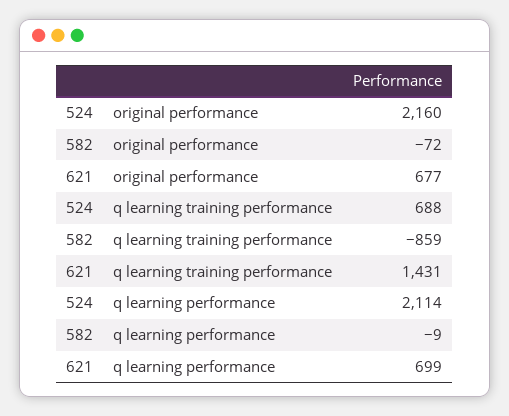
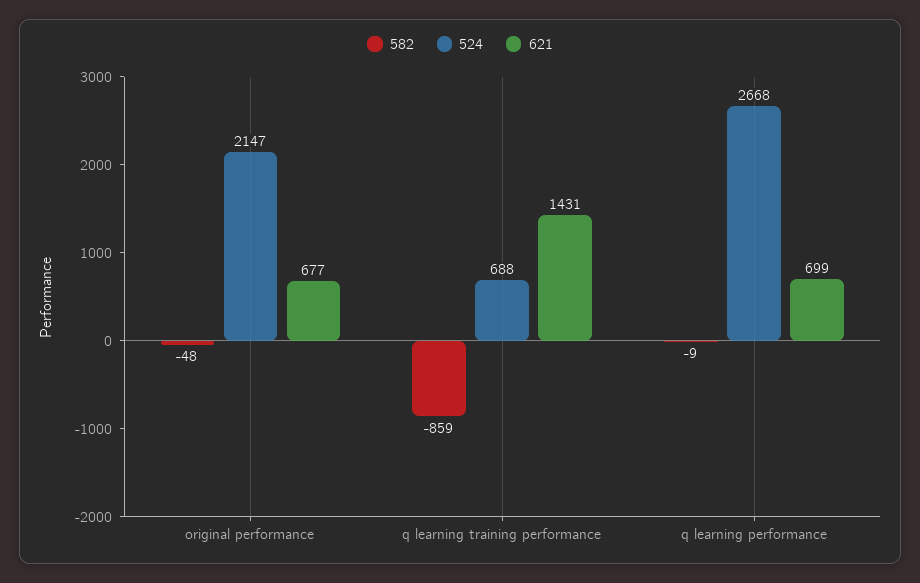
524, original performance: 2160 -> 2147
582, original performance: -72 -> -48
524, q learning performance: 2114 -> 2668

